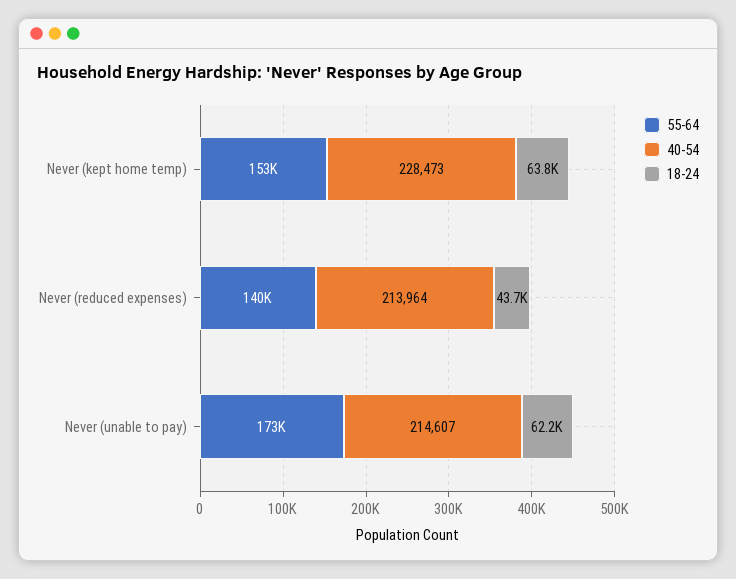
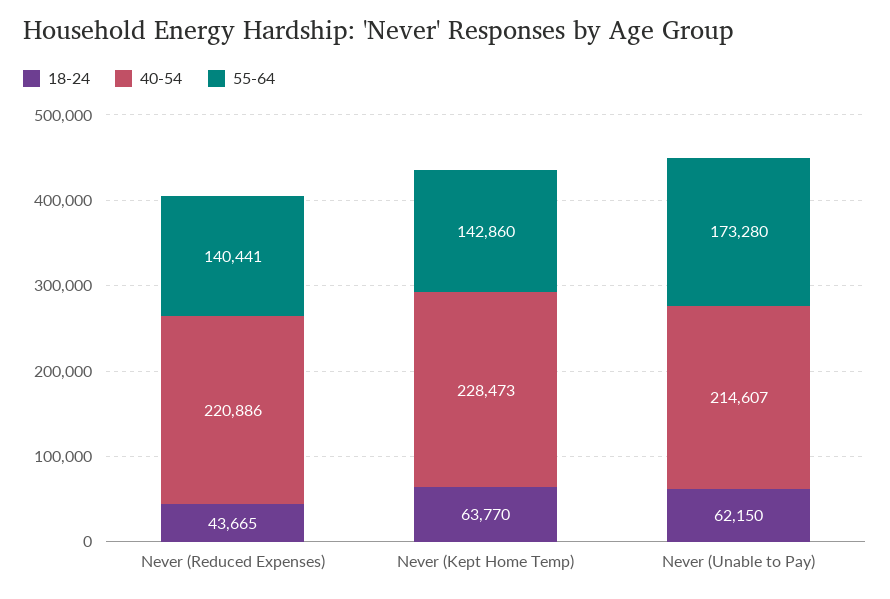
55-64, Never (kept home temp): 153000 -> 142860
40-54, Never (reduced expenses): 213964 -> 220886

